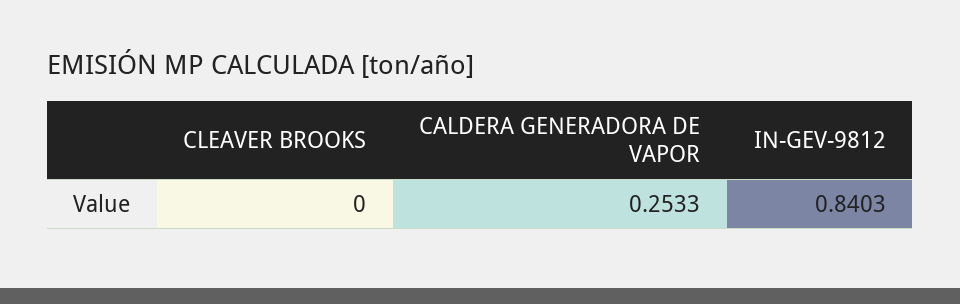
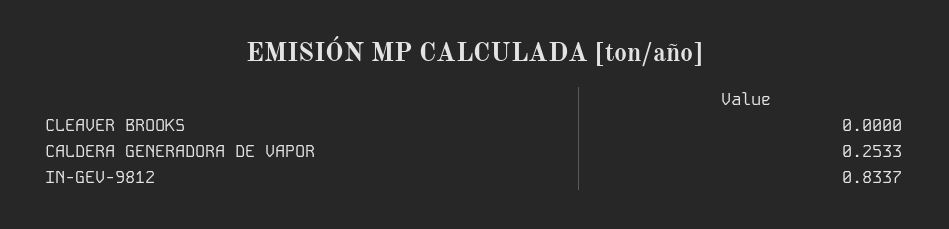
IN-GEV-9812: 0.8403 -> 0.8337

